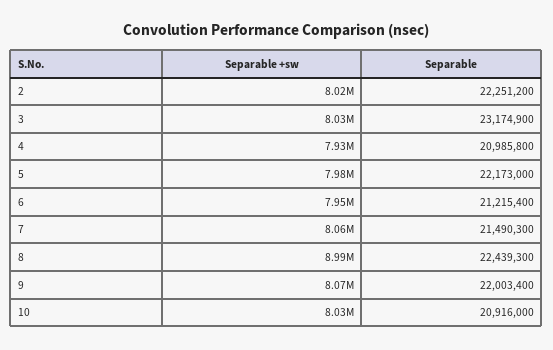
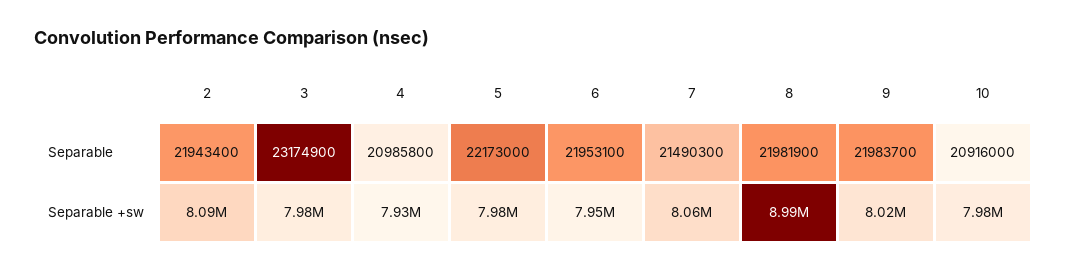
Separable +sw, 2: 8020000 -> 8090000
Separable, 2: 22251200 -> 21943400
Separable +sw, 3: 8030000 -> 7980000
Separable, 6: 21215400 -> 21953100
Separable, 8: 22439300 -> 21981900
Separable +sw, 9: 8070000 -> 8020000
Separable, 9: 22003400 -> 21983700
Separable +sw, 10: 8030000 -> 7980000

